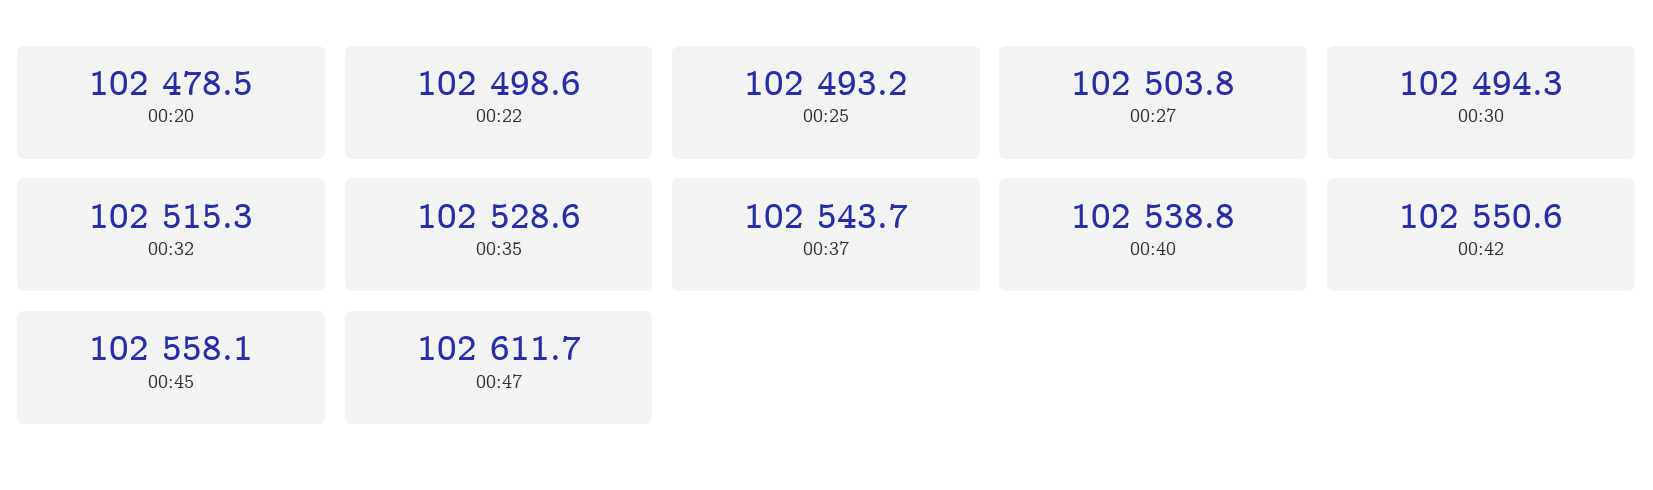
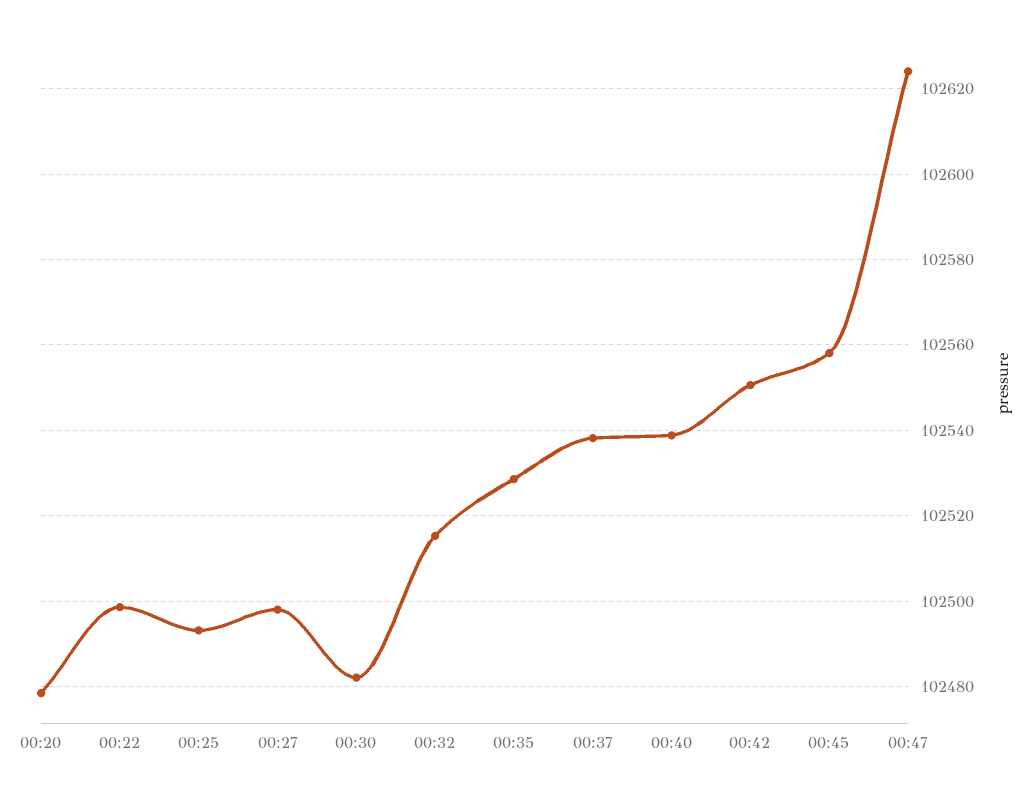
00:27: 102503.8 -> 102498
00:30: 102494.3 -> 102482
00:37: 102543.7 -> 102538
00:47: 102611.7 -> 102624

